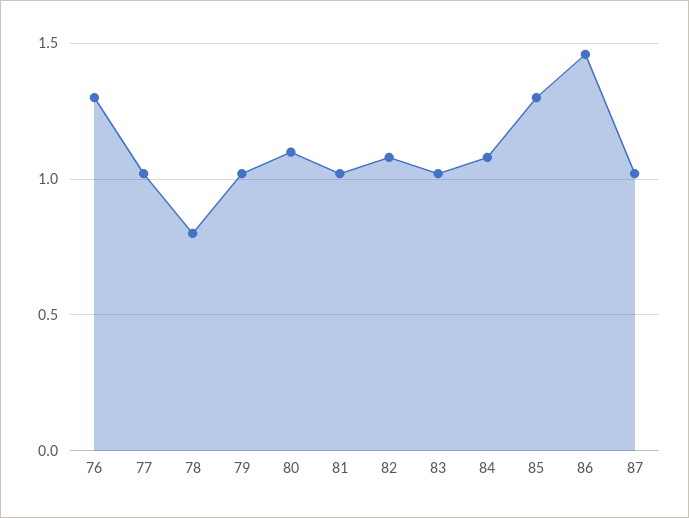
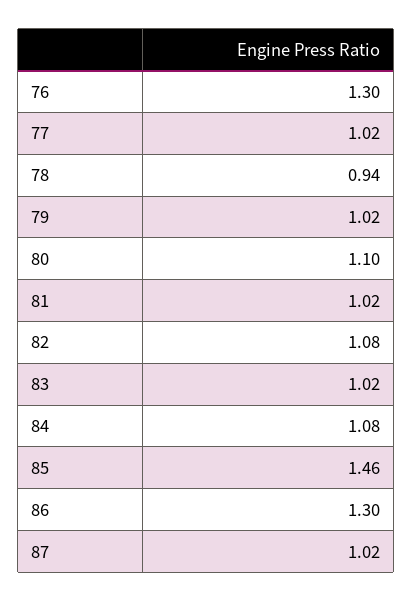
78: 0.8 -> 0.94
85: 1.3 -> 1.46
86: 1.45 -> 1.3

